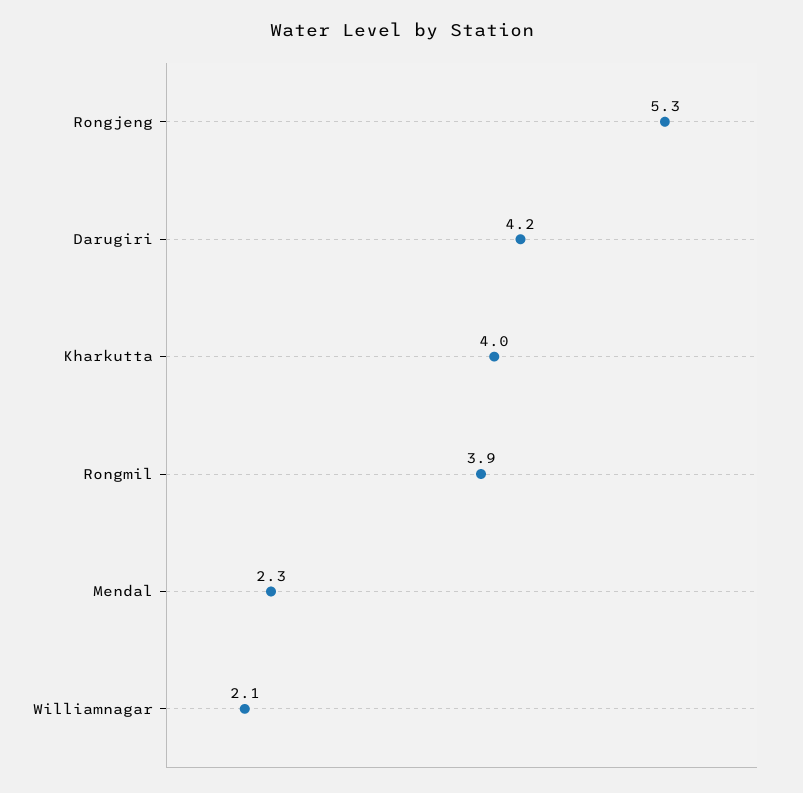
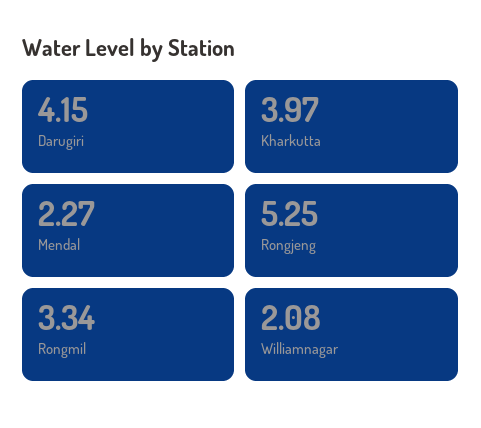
Rongmil: 3.9 -> 3.34

